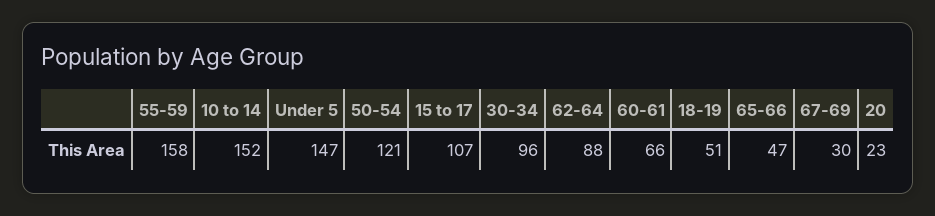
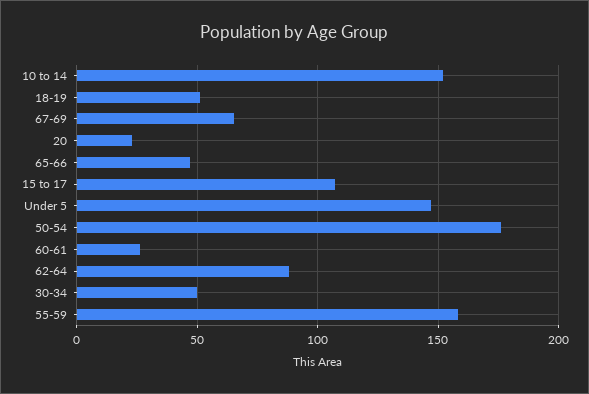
50-54: 121 -> 175
30-34: 96 -> 50
60-61: 66 -> 25
67-69: 30 -> 65

